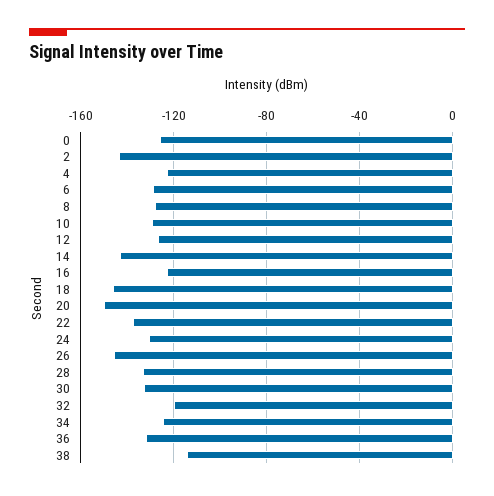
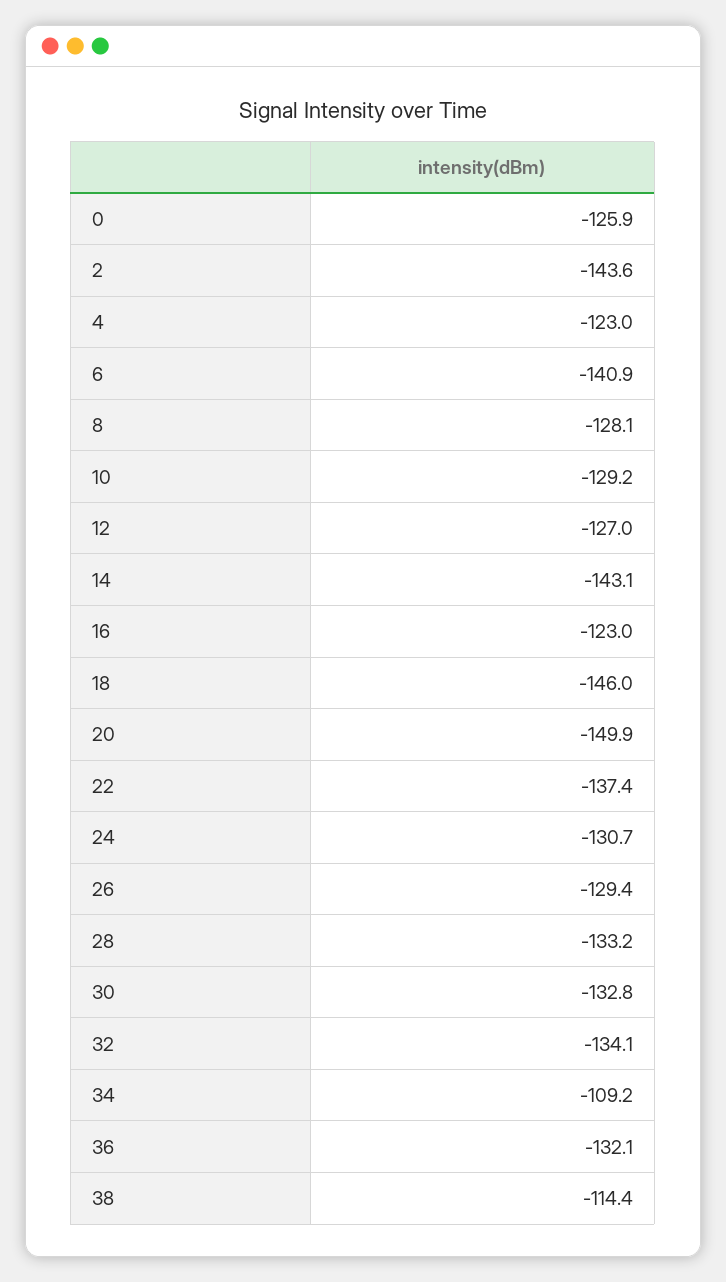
6: -130 -> -140.9
26: -145 -> -129.4
32: -120 -> -134.1
34: -125 -> -109.2

